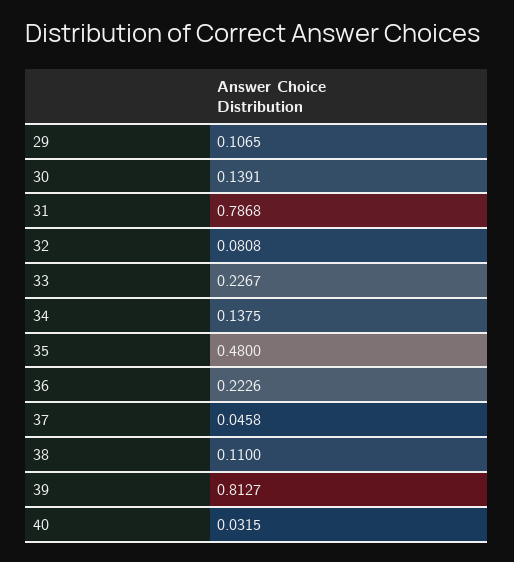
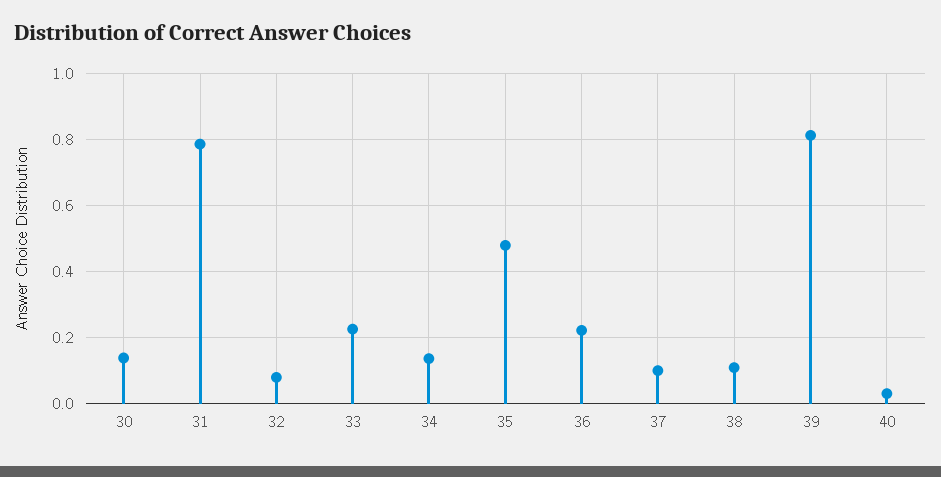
29: 0.1065 -> none
37: 0.0458 -> 0.1

